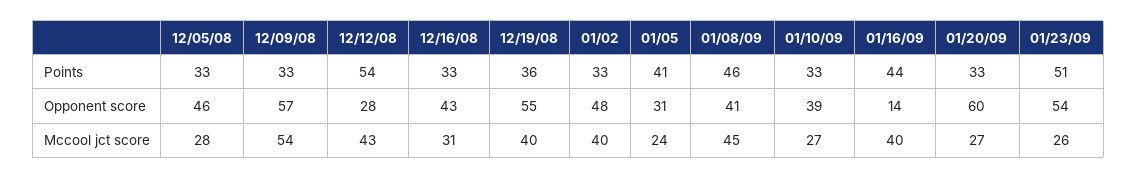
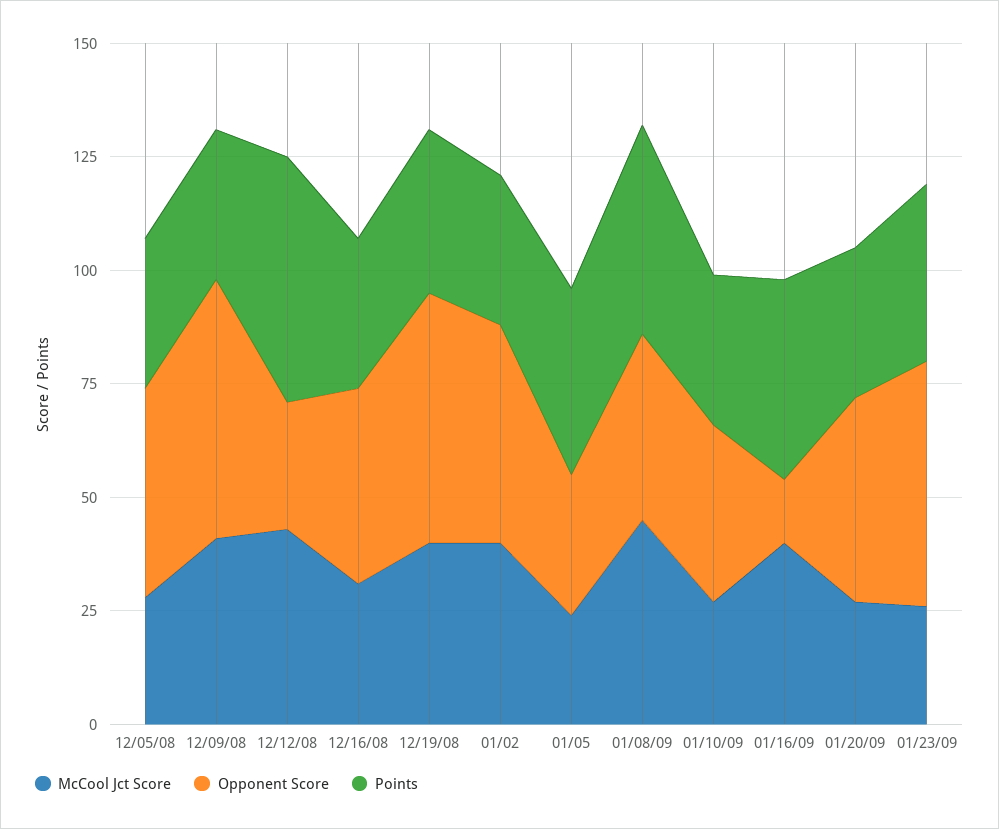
Points, 01/23/09: 51 -> 40
Opponent score, 01/20/09: 60 -> 45
Mccool jct score, 12/09/08: 54 -> 40

